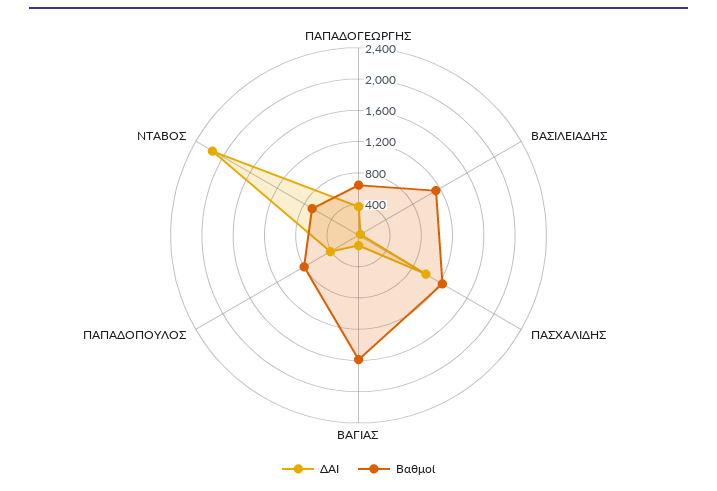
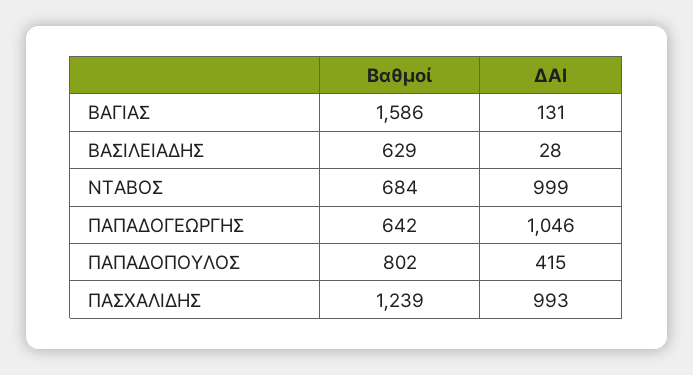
ΔΑΙ, ΠΑΠΑΔΟΓΕΩΡΓΗΣ: 400 -> 1046
Βαθμοί, ΒΑΣΙΛΕΙΑΔΗΣ: 1200 -> 629
ΔΑΙ, ΝΤΑΒΟΣ: 2200 -> 999

